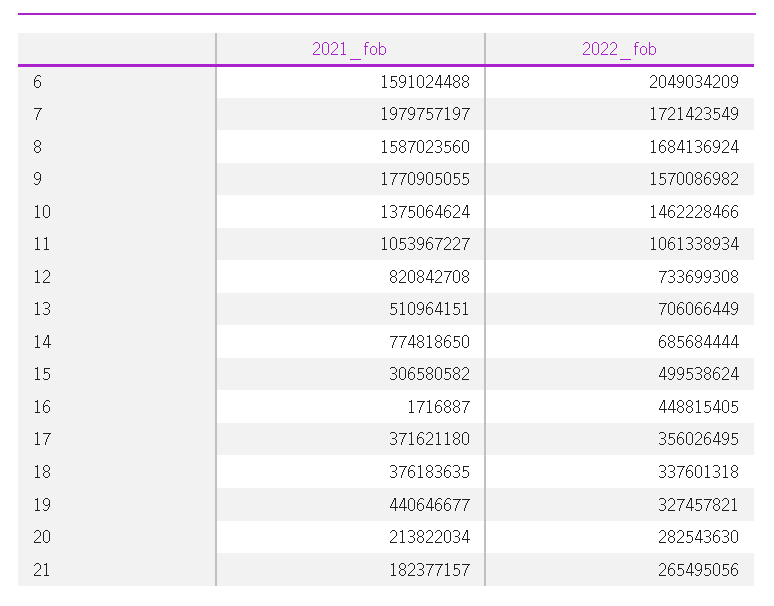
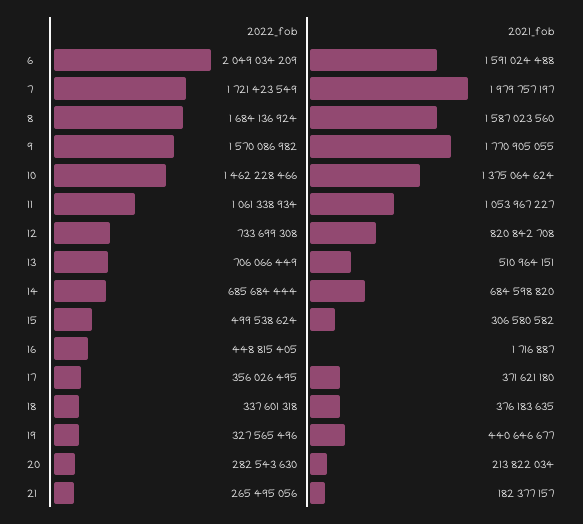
2021_fob, 14: 774818650 -> 684598820
2022_fob, 19: 327457821 -> 327565496

